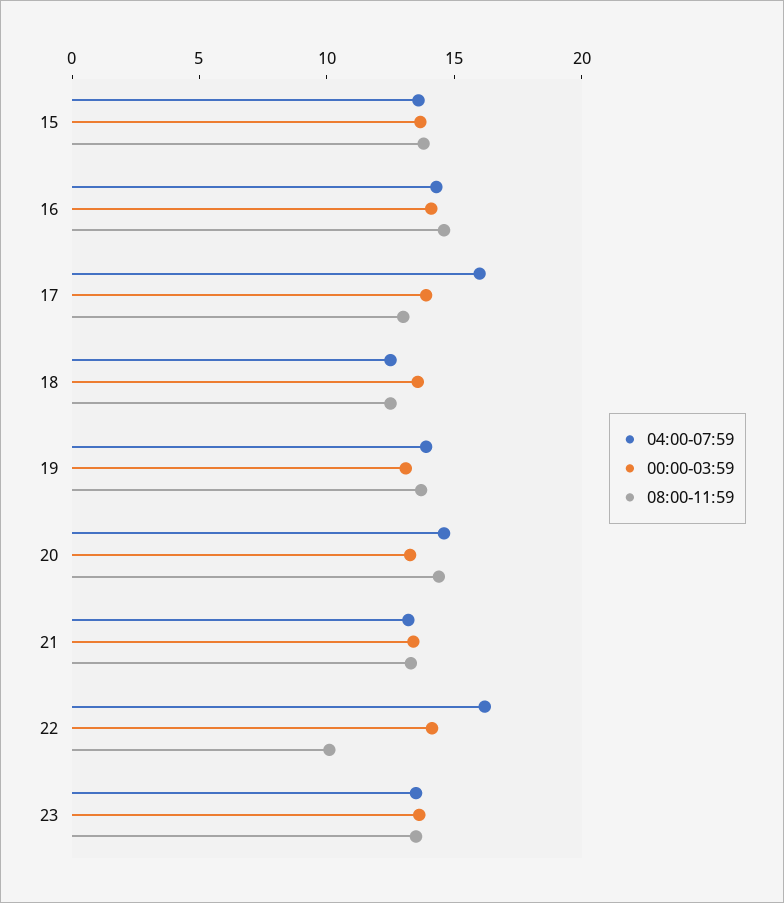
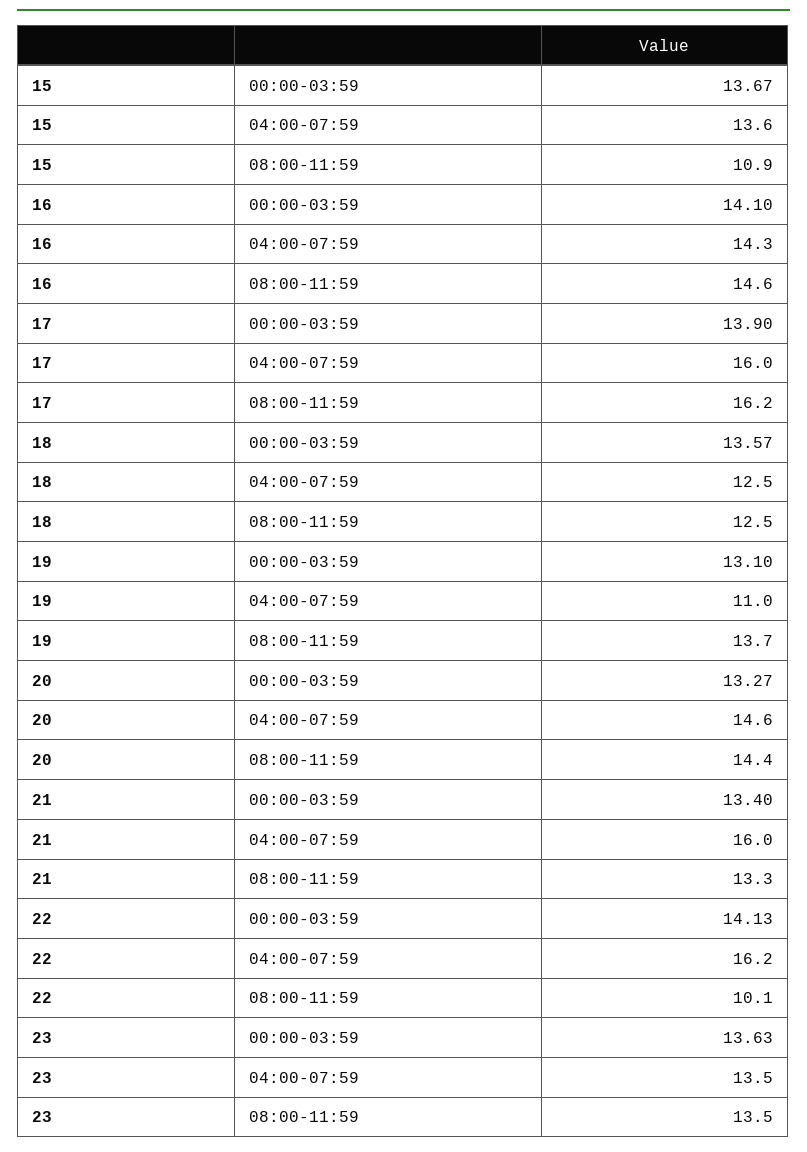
08:00-11:59, 15: 14 -> 10.9
08:00-11:59, 17: 13 -> 16.2
04:00-07:59, 19: 14 -> 11
04:00-07:59, 21: 13 -> 16

